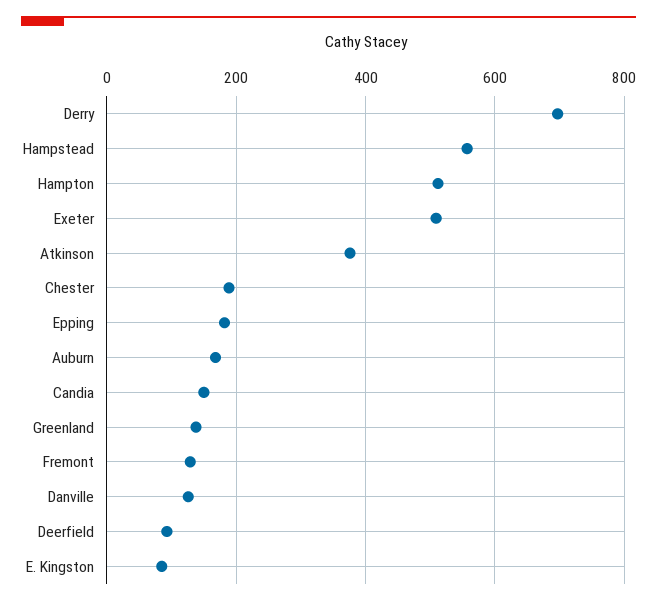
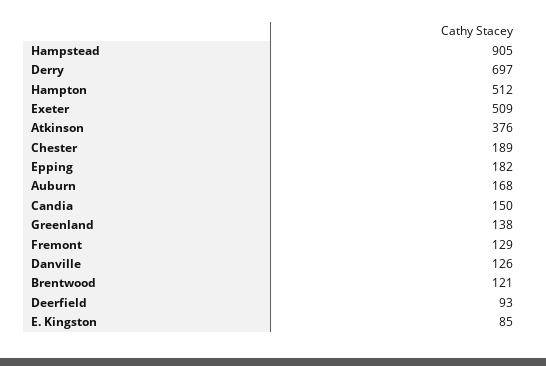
Hampstead: 560 -> 905
Brentwood: none -> 121

